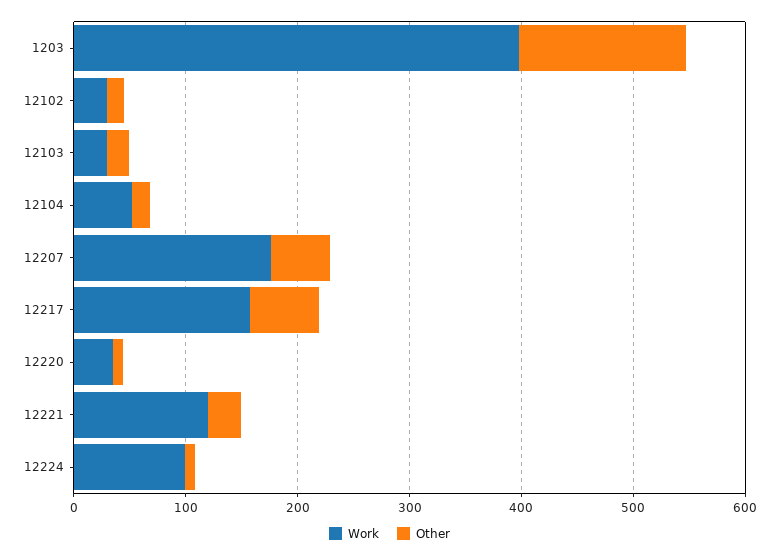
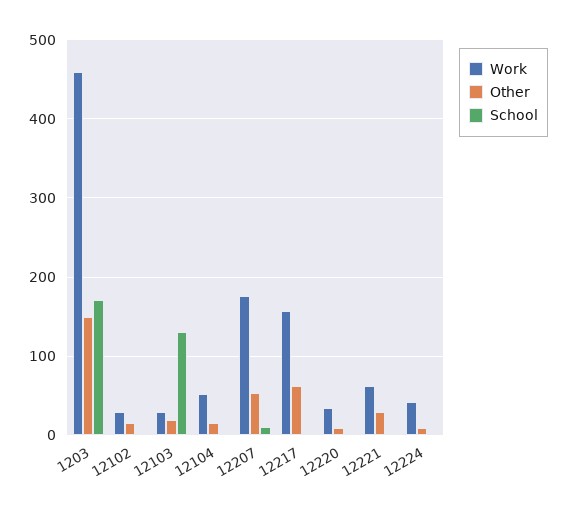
Work, 1203: 400 -> 460
Work, 12221: 120 -> 60
Work, 12224: 100 -> 40
School, 1203: none -> 170
School, 12102: none -> 0
School, 12103: none -> 130
School, 12104: none -> 0
School, 12207: none -> 10
School, 12217: none -> 0
School, 12220: none -> 0
School, 12221: none -> 0
School, 12224: none -> 0

